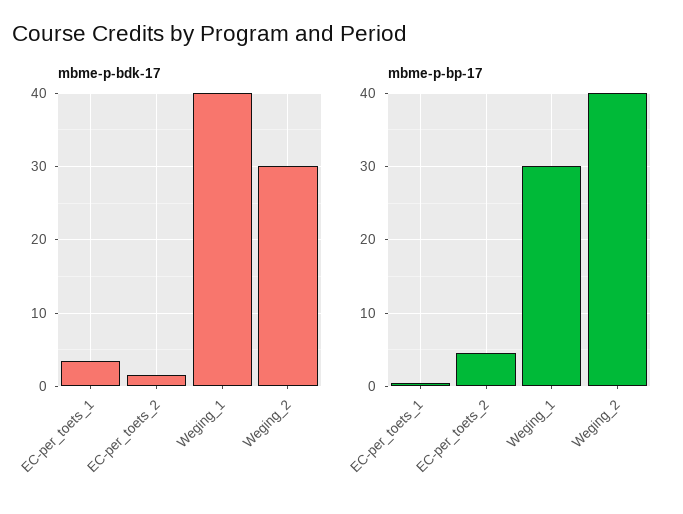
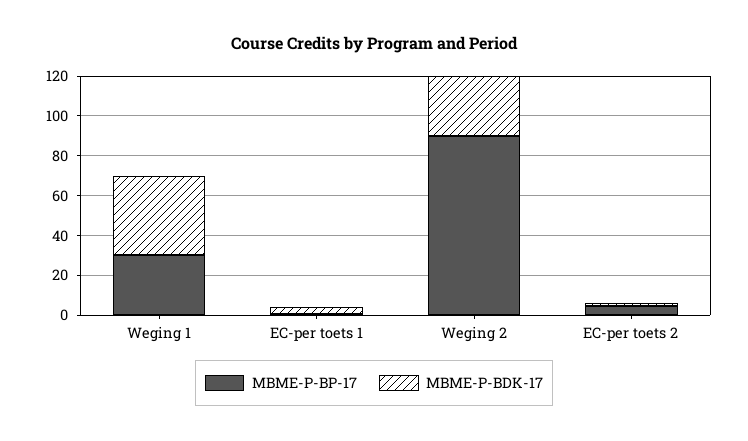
mbme-p-bp-17, Weging_2: 40 -> 90

